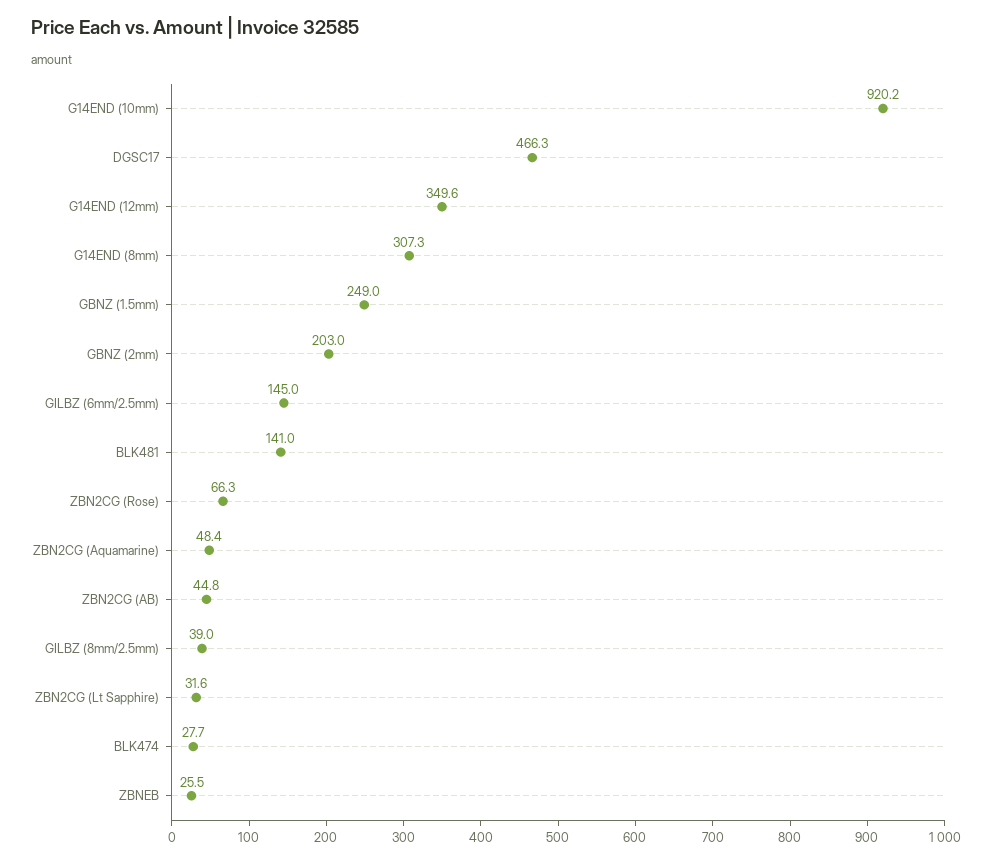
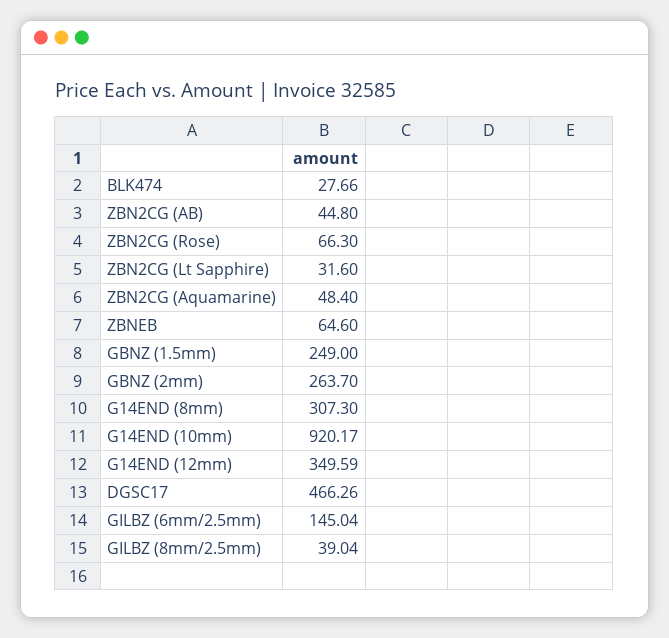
GBNZ (2mm): 203 -> 263.7
BLK481: 141 -> none
ZBNEB: 25.5 -> 64.6

